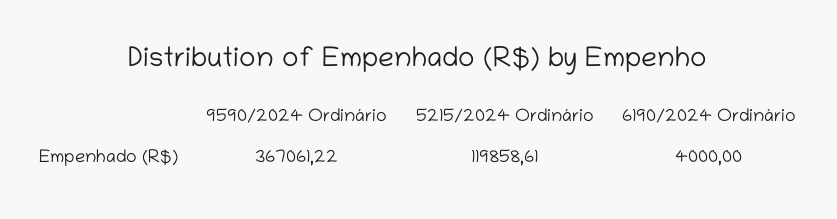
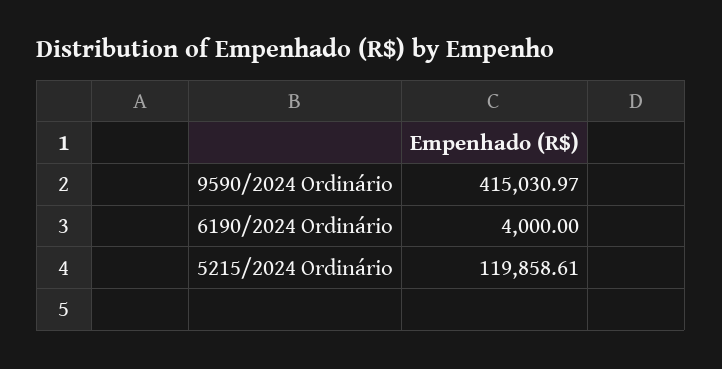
9590/2024 Ordinário: 367061.22 -> 415030.97

